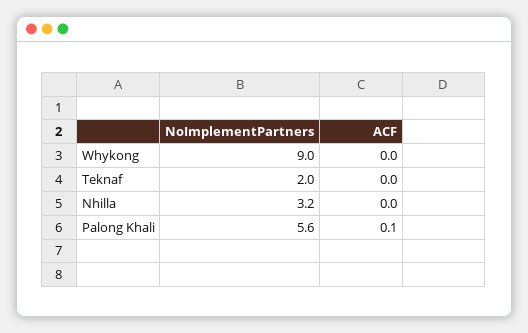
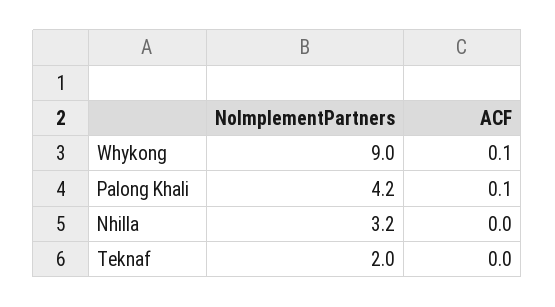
ACF, Whykong: 0 -> 0.1
NoImplementPartners, Palong Khali: 5.6 -> 4.2

